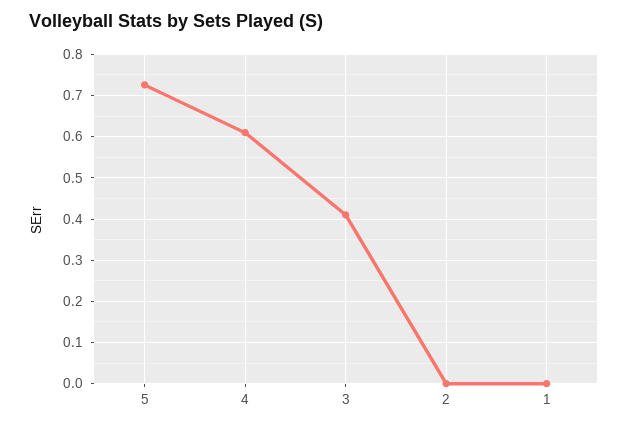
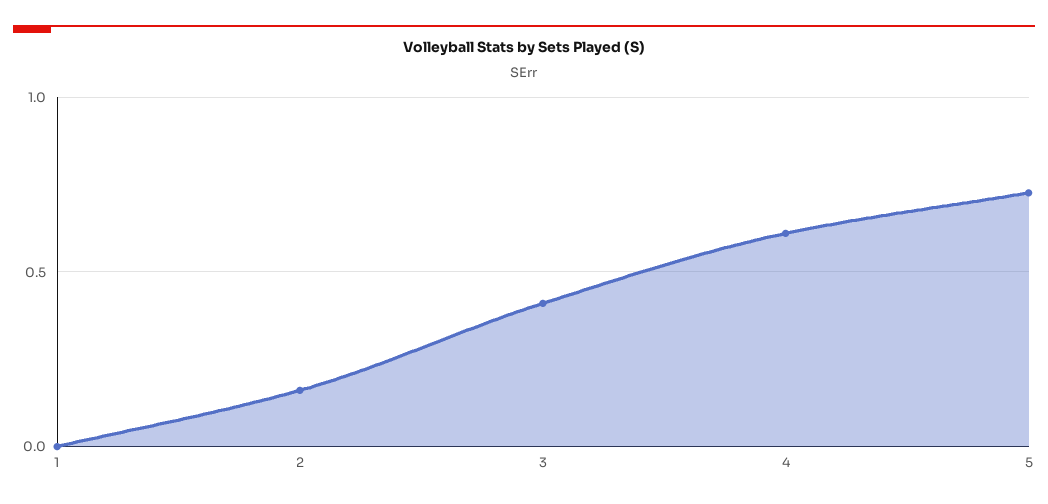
2: 0 -> 0.15

